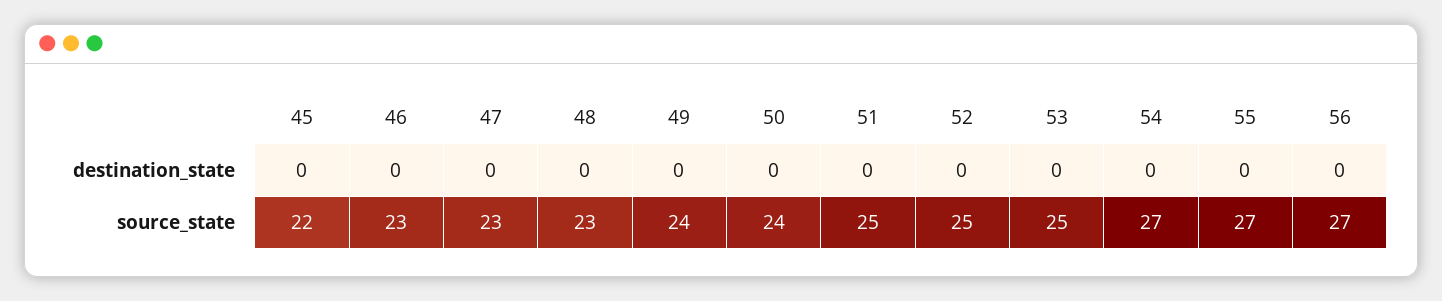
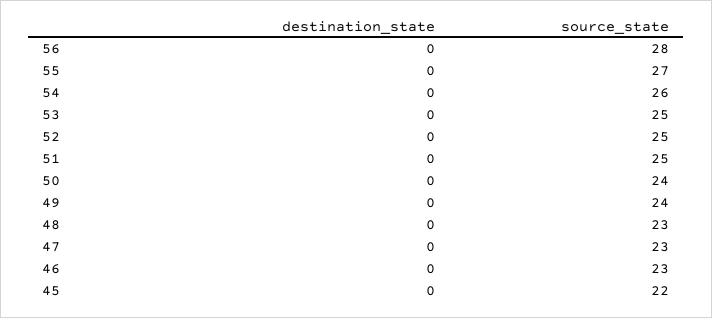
54, source_state: 27 -> 26
56, source_state: 27 -> 28

